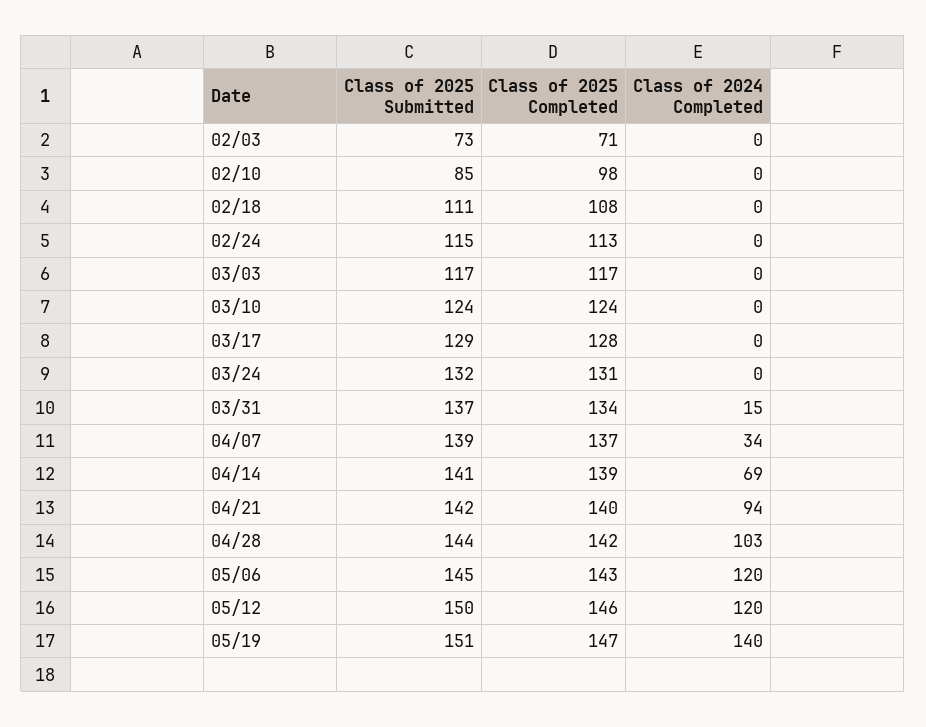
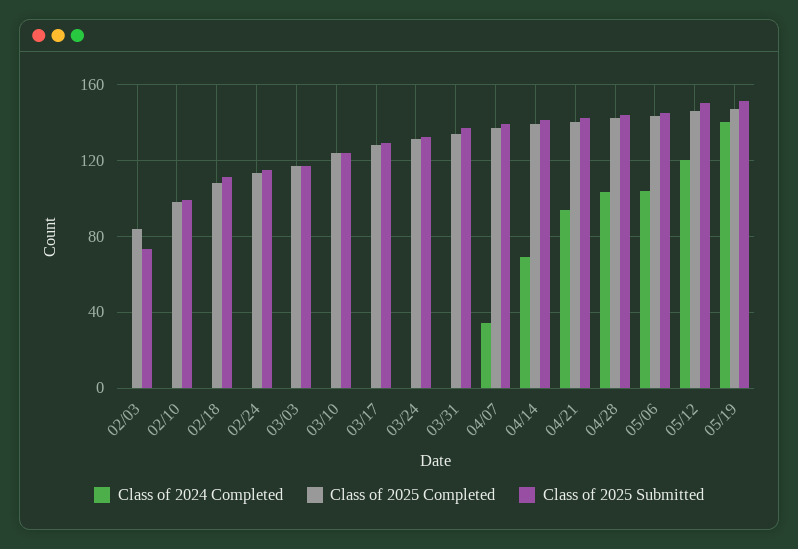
Class of 2025 Completed, 02/03: 71 -> 85
Class of 2025 Submitted, 02/10: 85 -> 100
Class of 2024 Completed, 03/31: 15 -> 0
Class of 2024 Completed, 05/06: 120 -> 105

